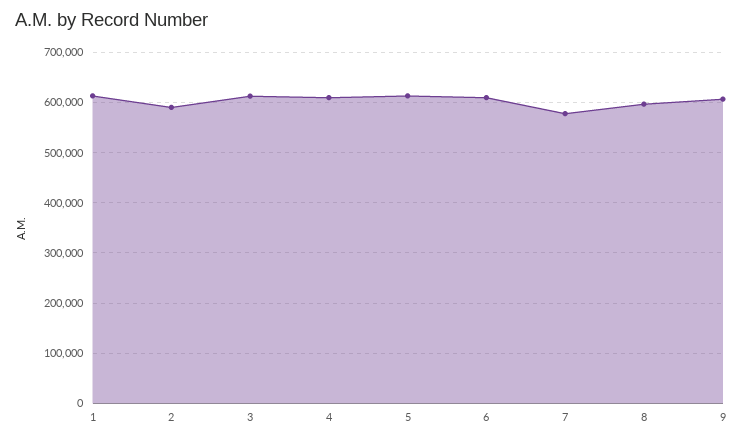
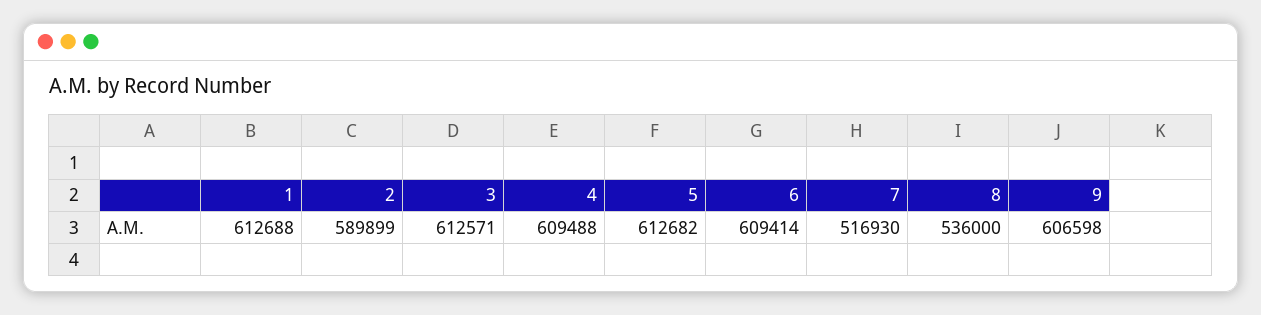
7: 580000 -> 516930
8: 600000 -> 536000

